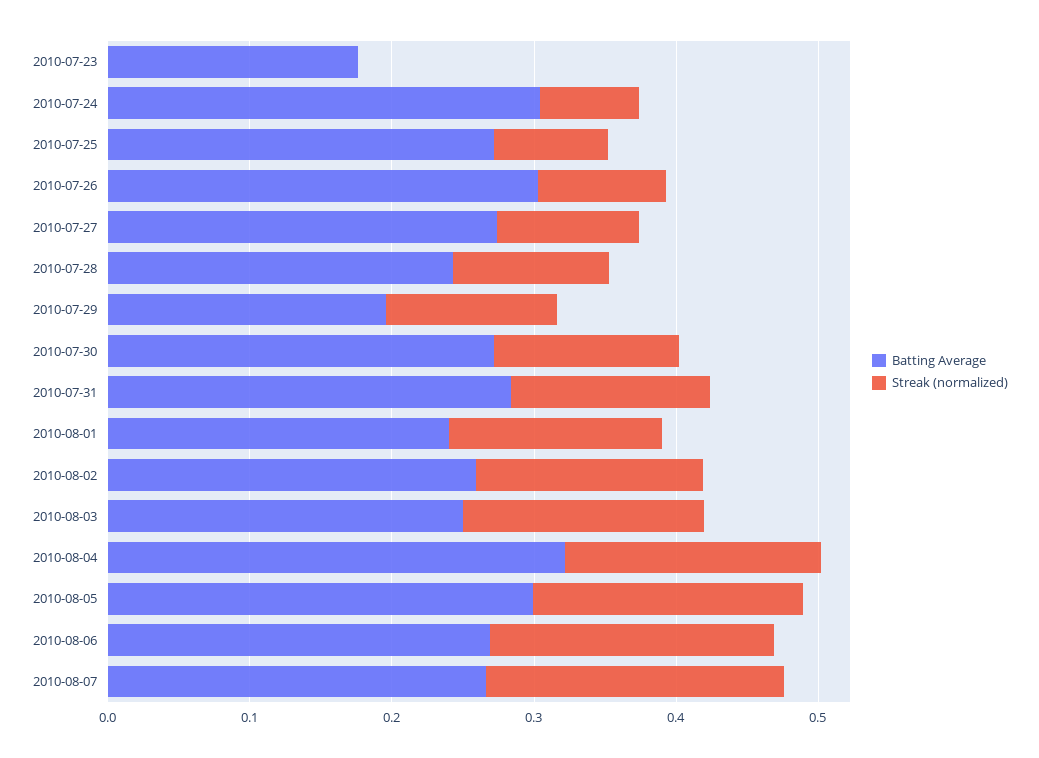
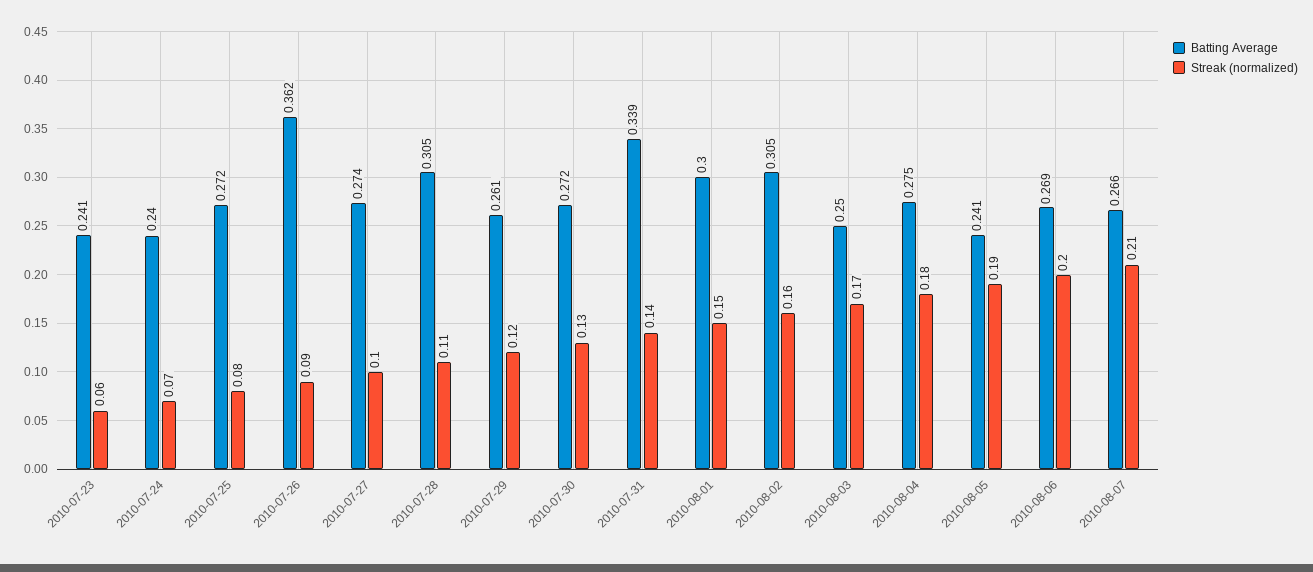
Batting Average, 2010-07-23: 0.18 -> 0.241
Streak (normalized), 2010-07-23: 0 -> 0.06
Batting Average, 2010-07-24: 0.3 -> 0.24
Batting Average, 2010-07-26: 0.3 -> 0.362
Batting Average, 2010-07-28: 0.24 -> 0.305
Batting Average, 2010-07-29: 0.2 -> 0.261
Batting Average, 2010-07-31: 0.28 -> 0.339
Batting Average, 2010-08-01: 0.24 -> 0.3
Batting Average, 2010-08-02: 0.26 -> 0.305
Batting Average, 2010-08-04: 0.32 -> 0.275
Batting Average, 2010-08-05: 0.3 -> 0.241

